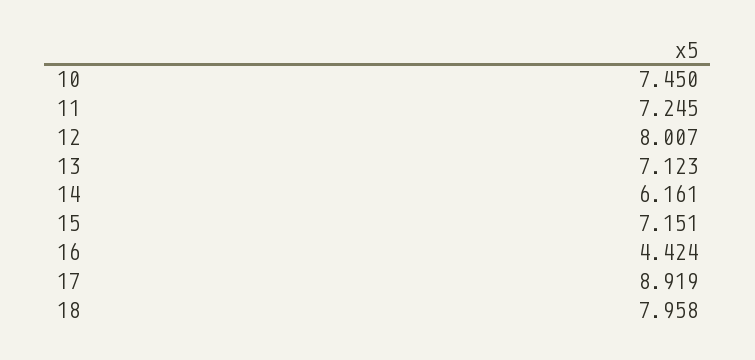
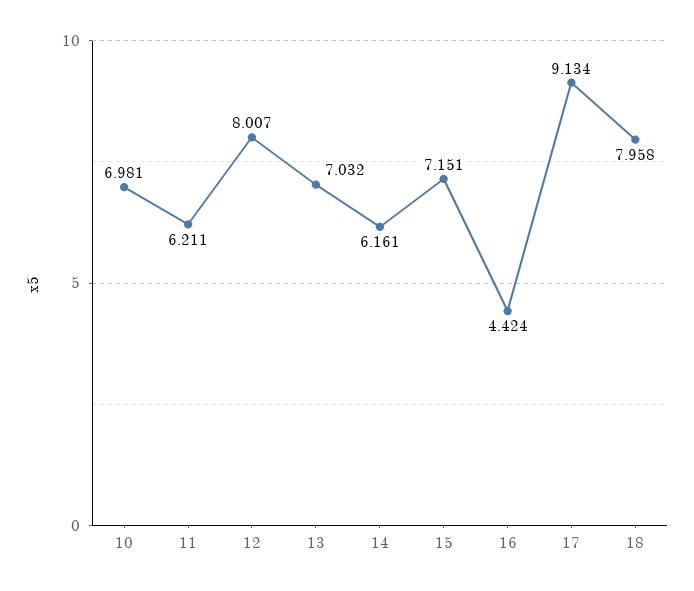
10: 7.45 -> 6.981
11: 7.245 -> 6.211
13: 7.123 -> 7.032
17: 8.919 -> 9.134

